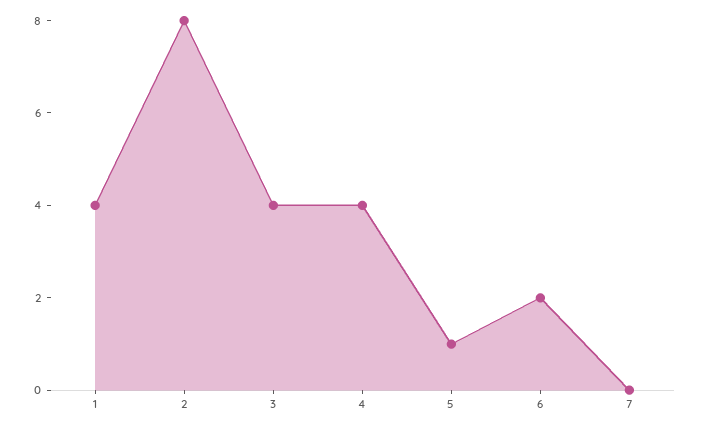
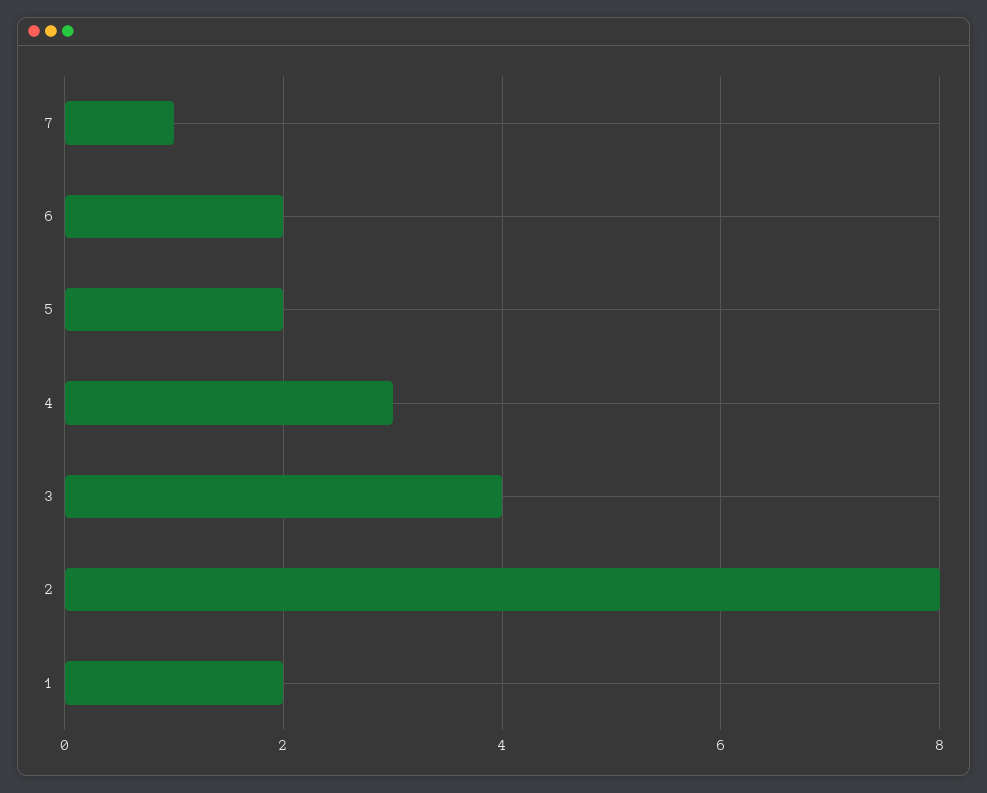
1: 4 -> 2
4: 4 -> 3
5: 1 -> 2
7: 0 -> 1

